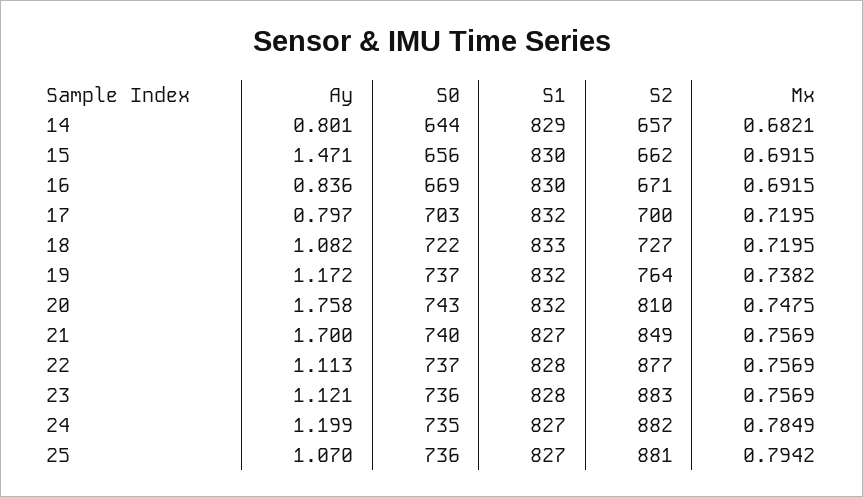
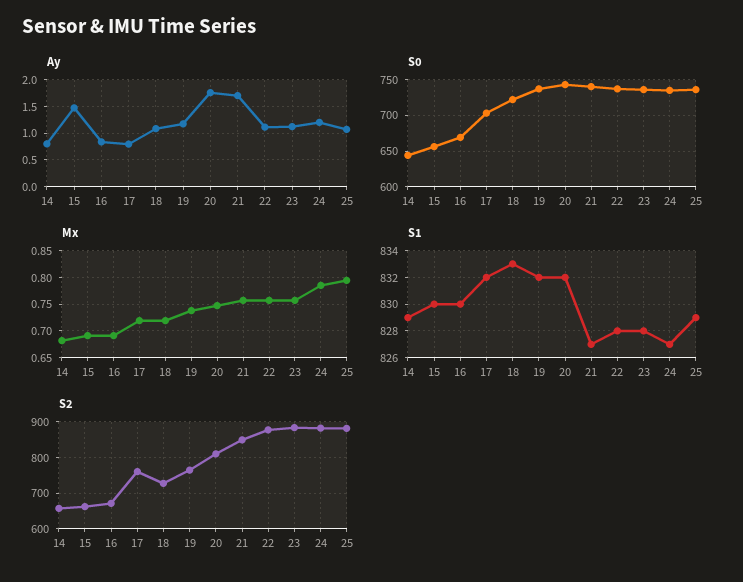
S2, 17: 700 -> 760
S1, 25: 827 -> 829

